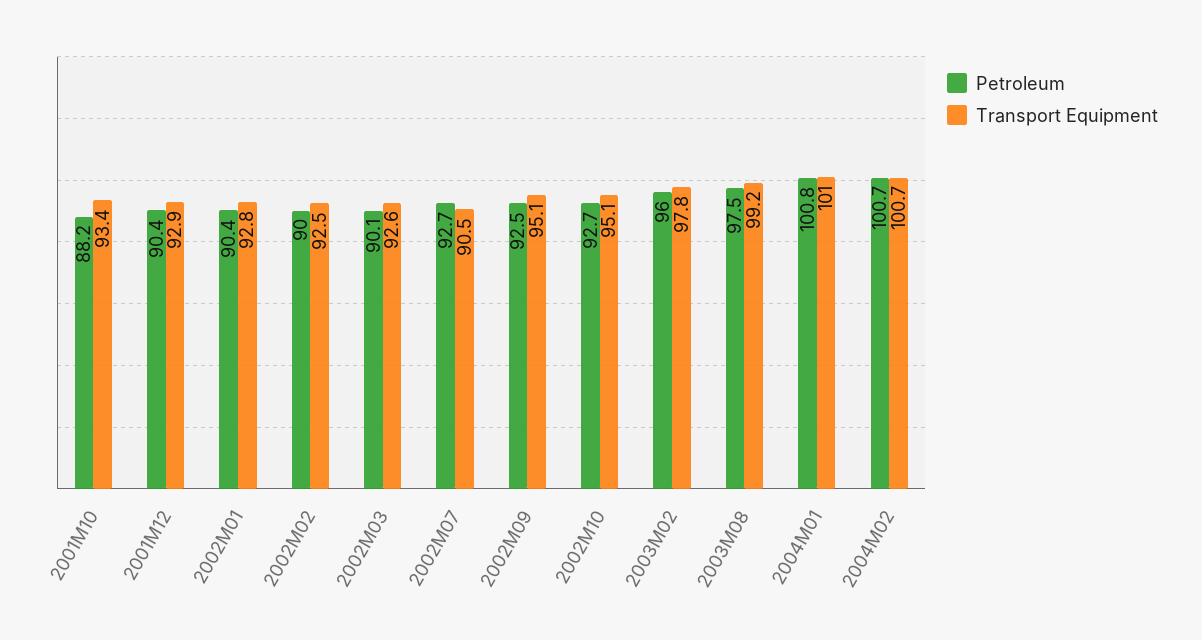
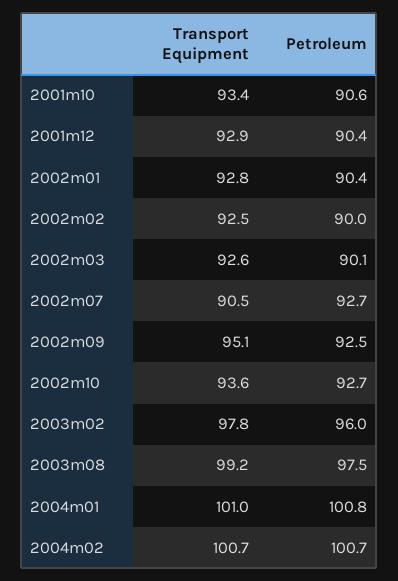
Petroleum, 2001M10: 88.2 -> 90.6
Transport Equipment, 2002M10: 95.1 -> 93.6

